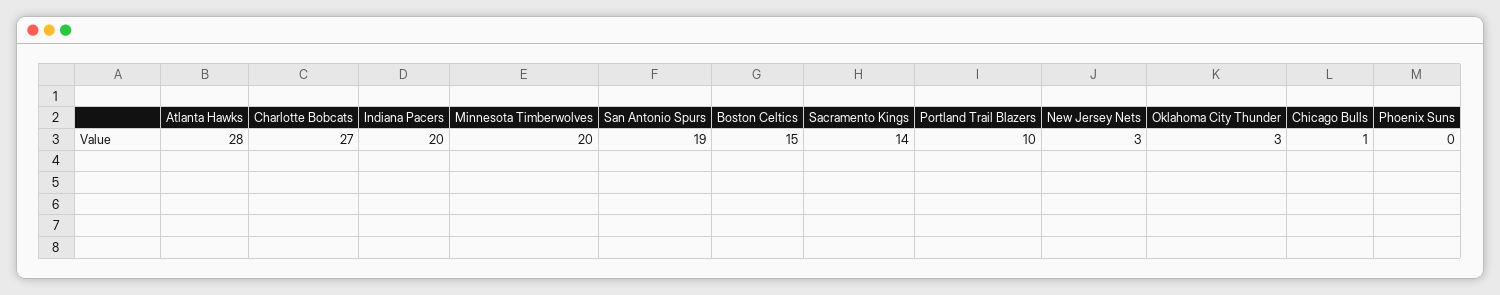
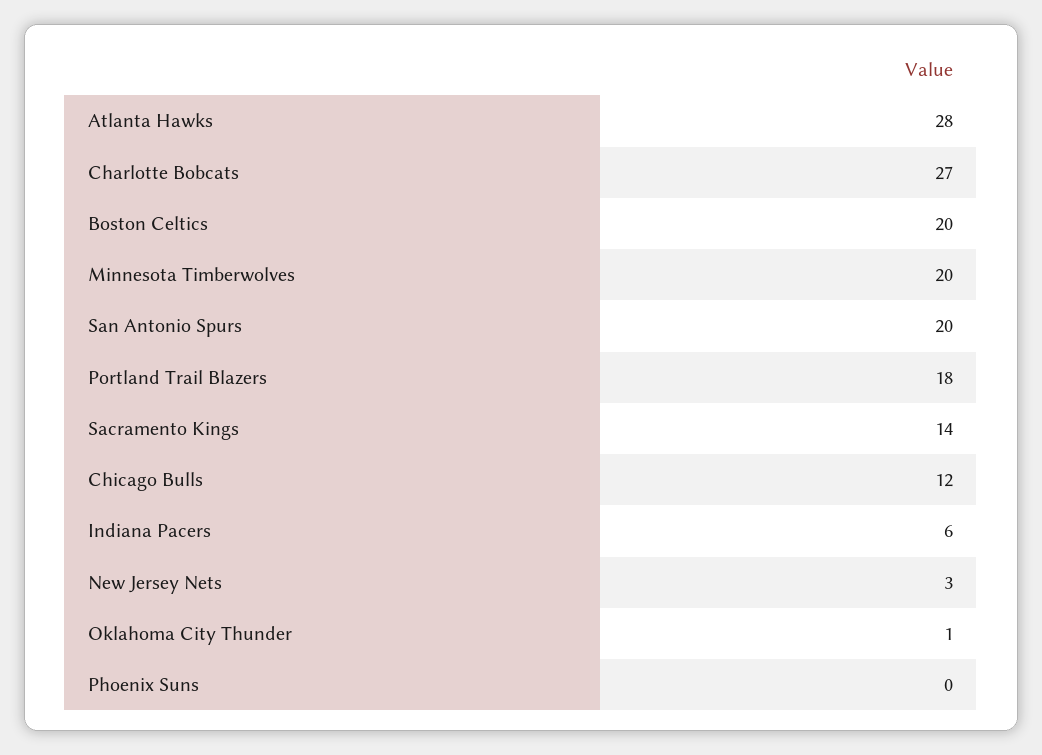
Indiana Pacers: 20 -> 6
San Antonio Spurs: 19 -> 20
Boston Celtics: 15 -> 20
Portland Trail Blazers: 10 -> 18
Oklahoma City Thunder: 3 -> 1
Chicago Bulls: 1 -> 12

